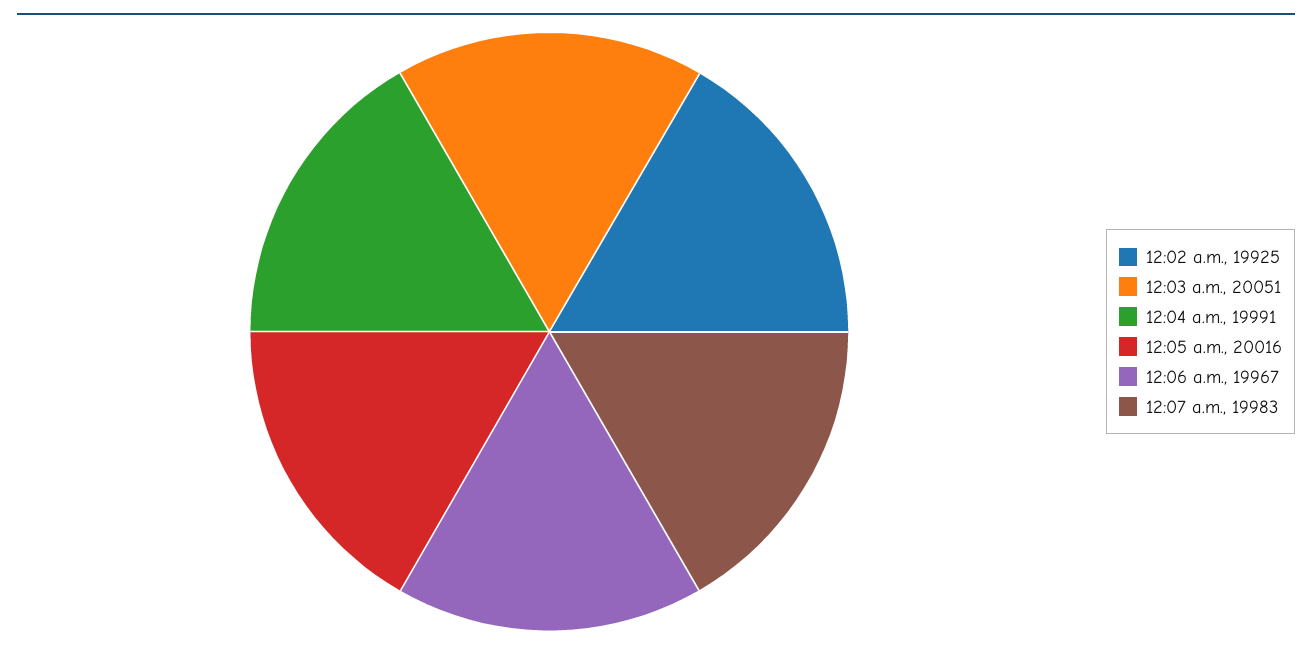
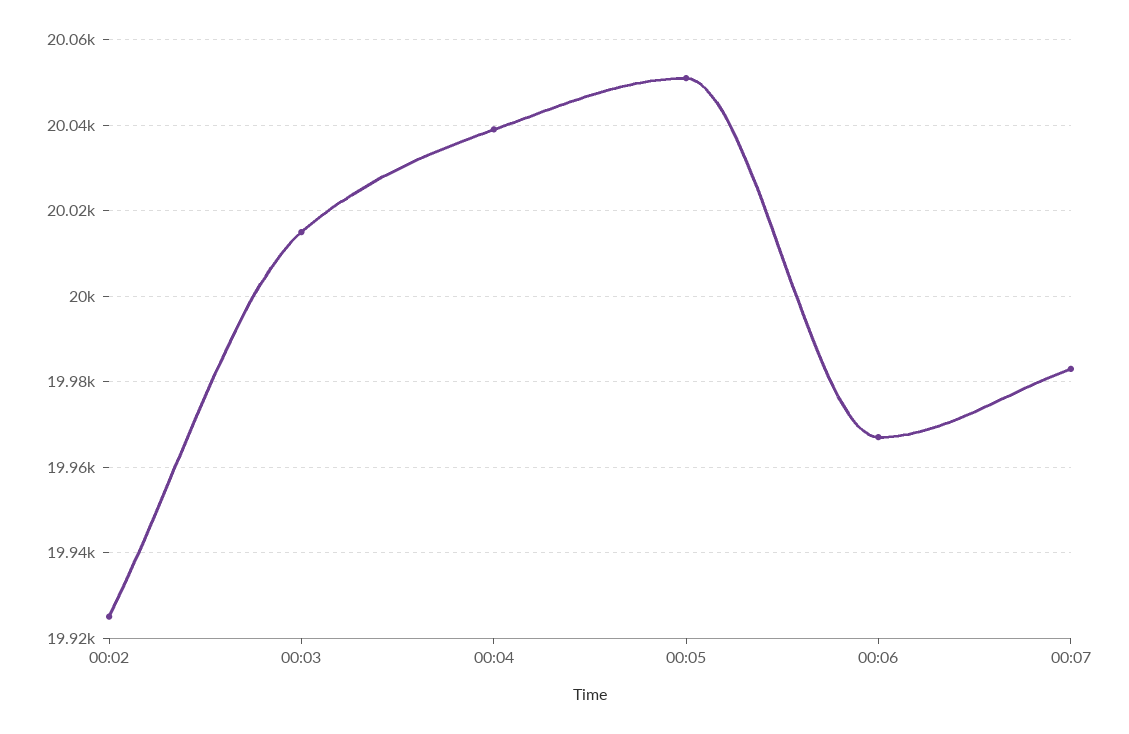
12:03 a.m.: 20051 -> 20015
12:04 a.m.: 19991 -> 20040
12:05 a.m.: 20016 -> 20050

